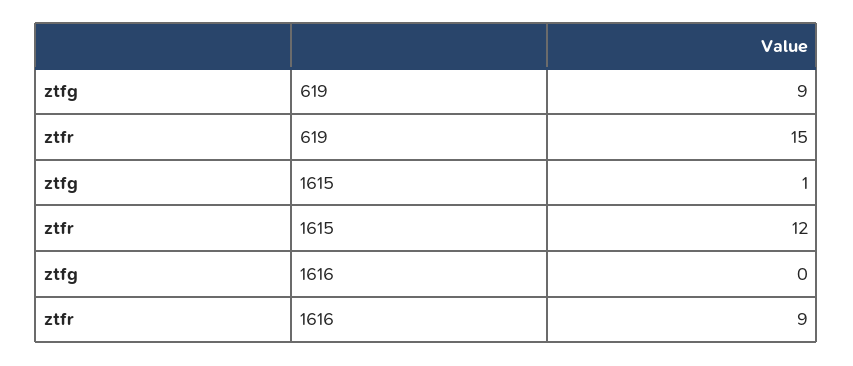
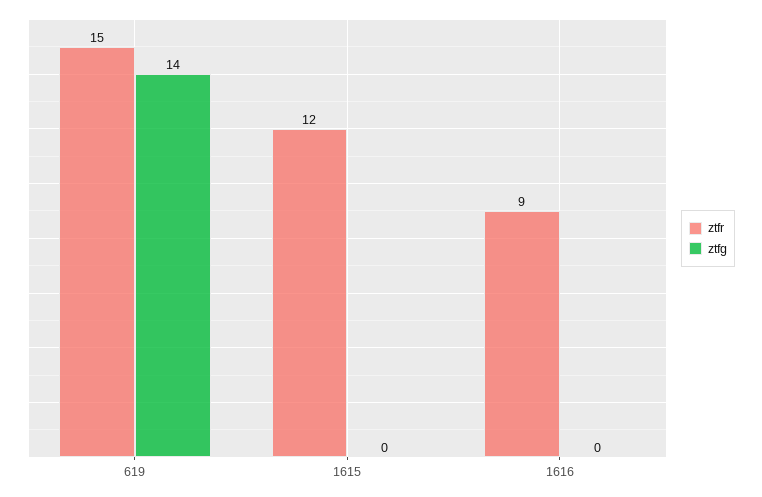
ztfg, 619: 9 -> 14
ztfg, 1615: 1 -> 0

